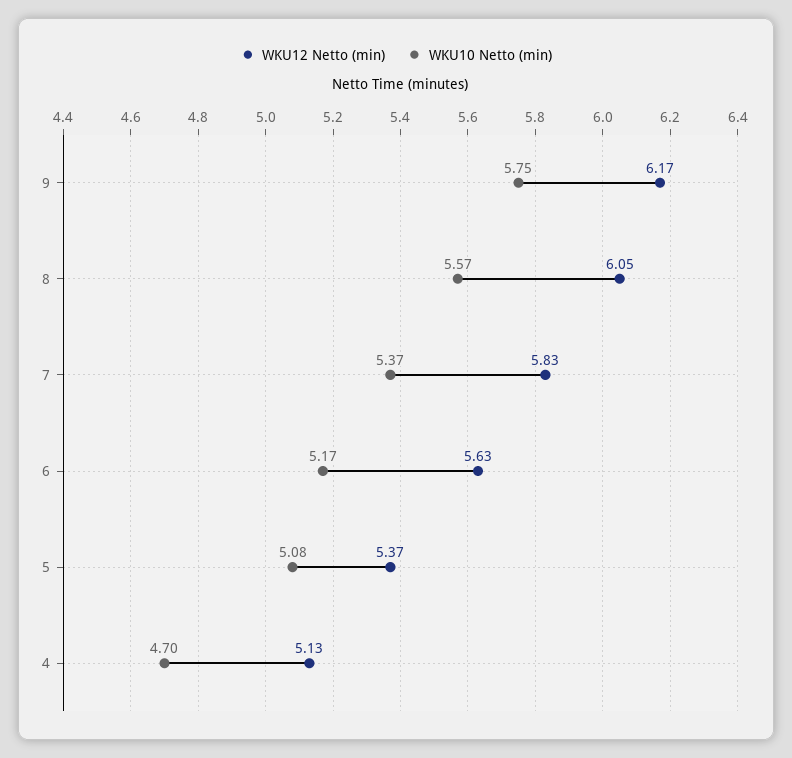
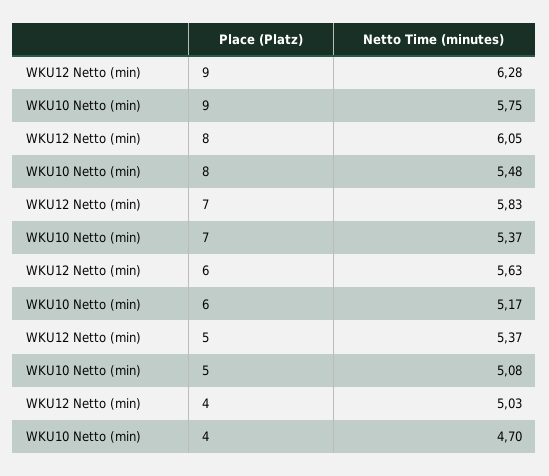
WKU12 Netto (min), 9: 6.17 -> 6.28
WKU10 Netto (min), 8: 5.57 -> 5.48
WKU12 Netto (min), 4: 5.13 -> 5.03

